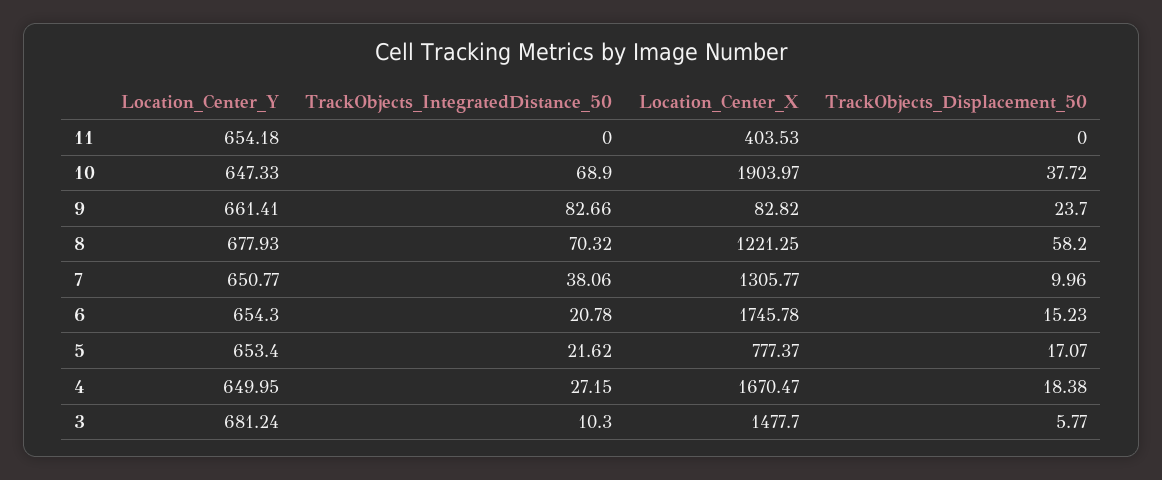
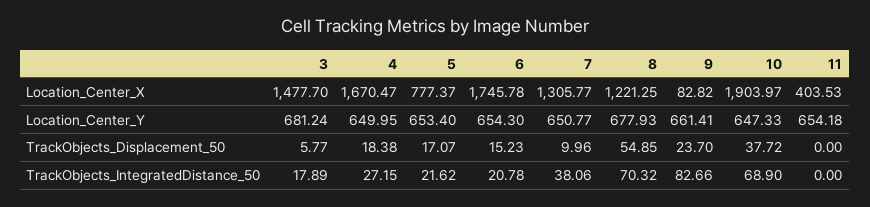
TrackObjects_Displacement_50, 8: 58.2 -> 54.85
TrackObjects_IntegratedDistance_50, 3: 10.3 -> 17.89

